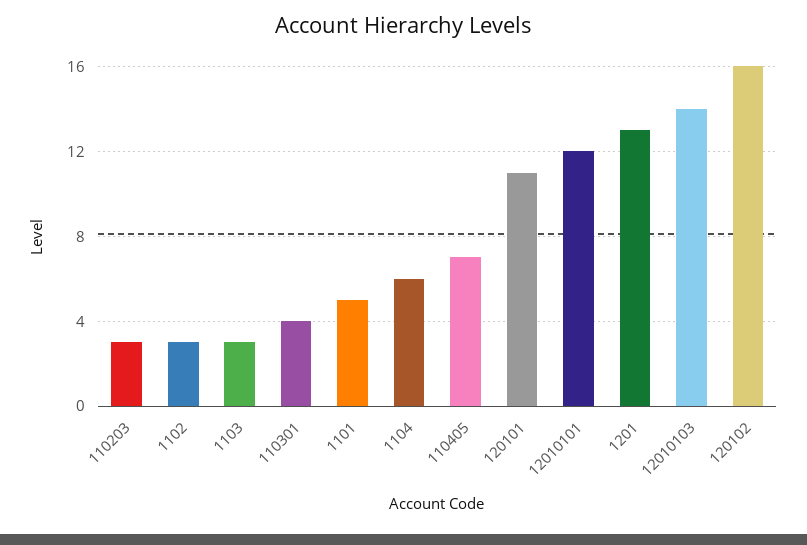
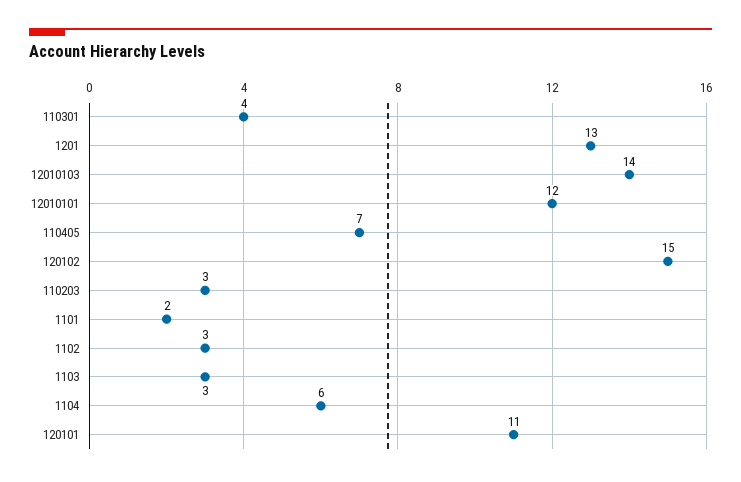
1101: 5 -> 2
120102: 16 -> 15

